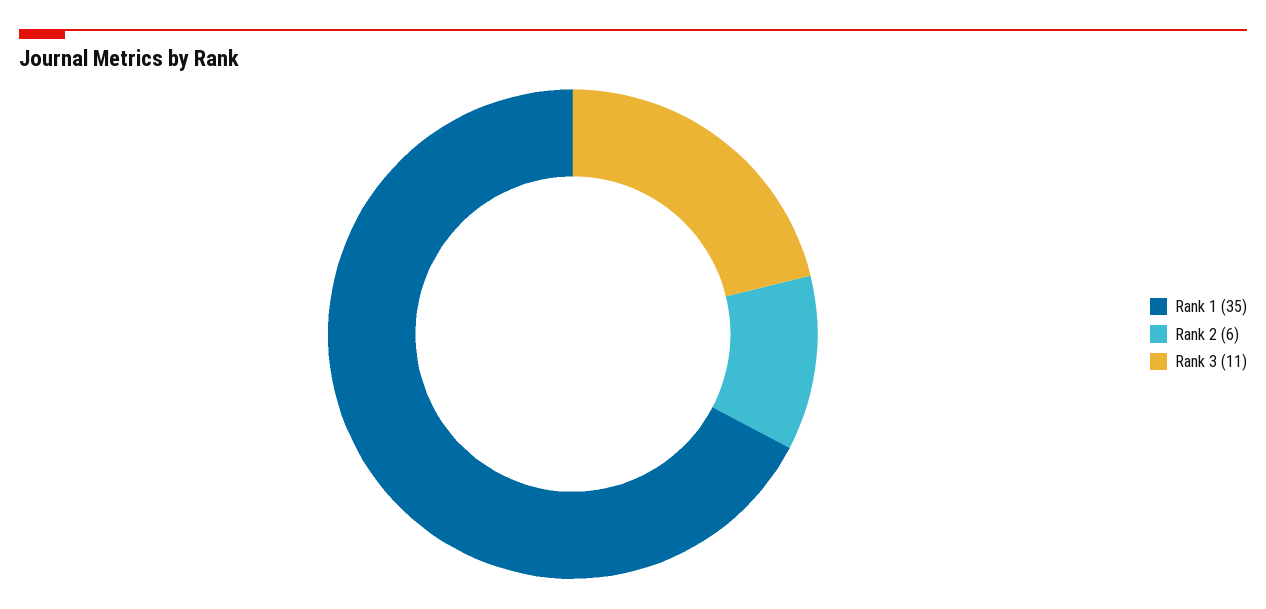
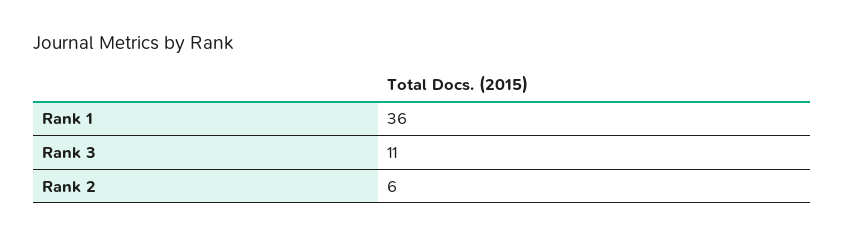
Rank 1: 35 -> 36

